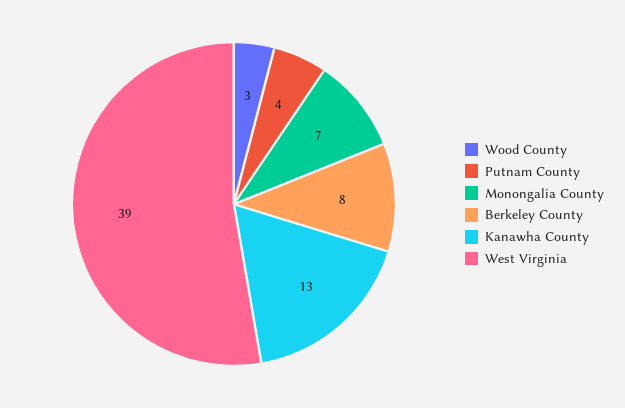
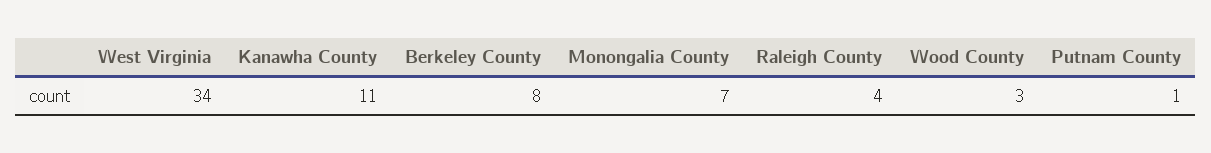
Putnam County: 4 -> 1
Kanawha County: 13 -> 11
West Virginia: 39 -> 34
Raleigh County: none -> 4

